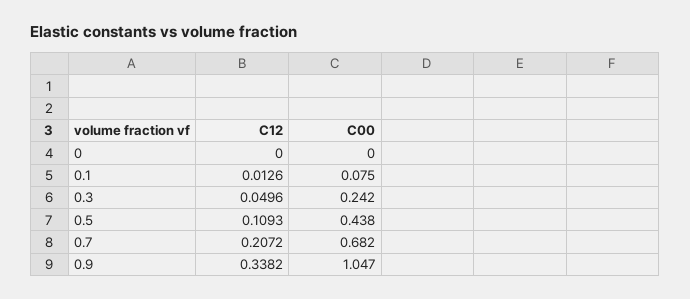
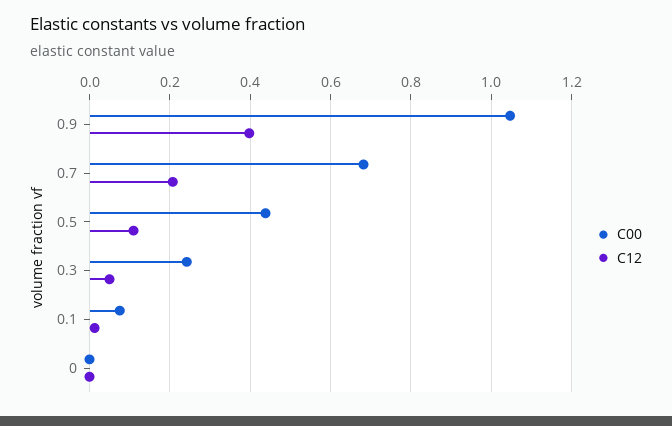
C12, 0.9: 0.3382 -> 0.4

